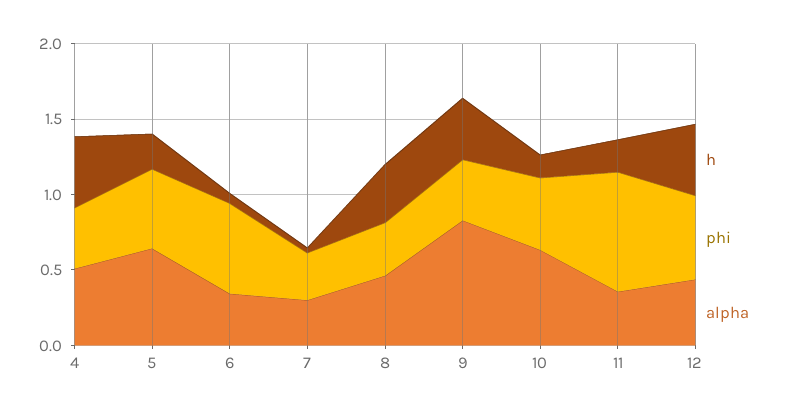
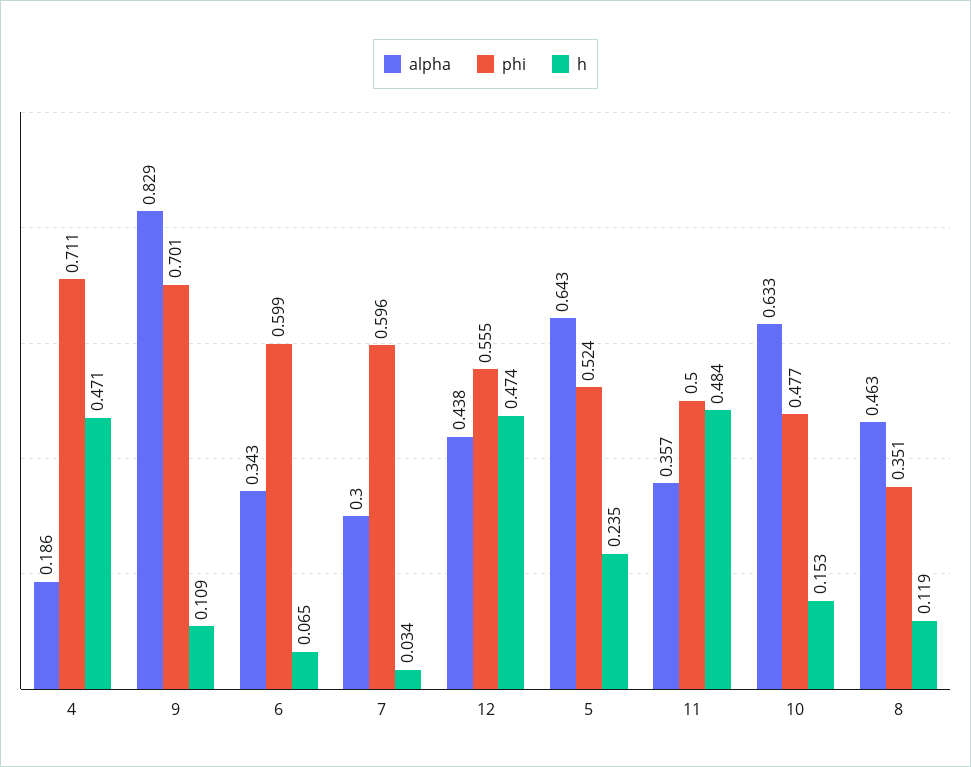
phi, 4: 0.4 -> 0.711
alpha, 4: 0.5 -> 0.186
phi, 7: 0.3 -> 0.596
h, 8: 0.4 -> 0.119
h, 9: 0.4 -> 0.109
phi, 9: 0.4 -> 0.701
h, 11: 0.2 -> 0.484
phi, 11: 0.8 -> 0.5

